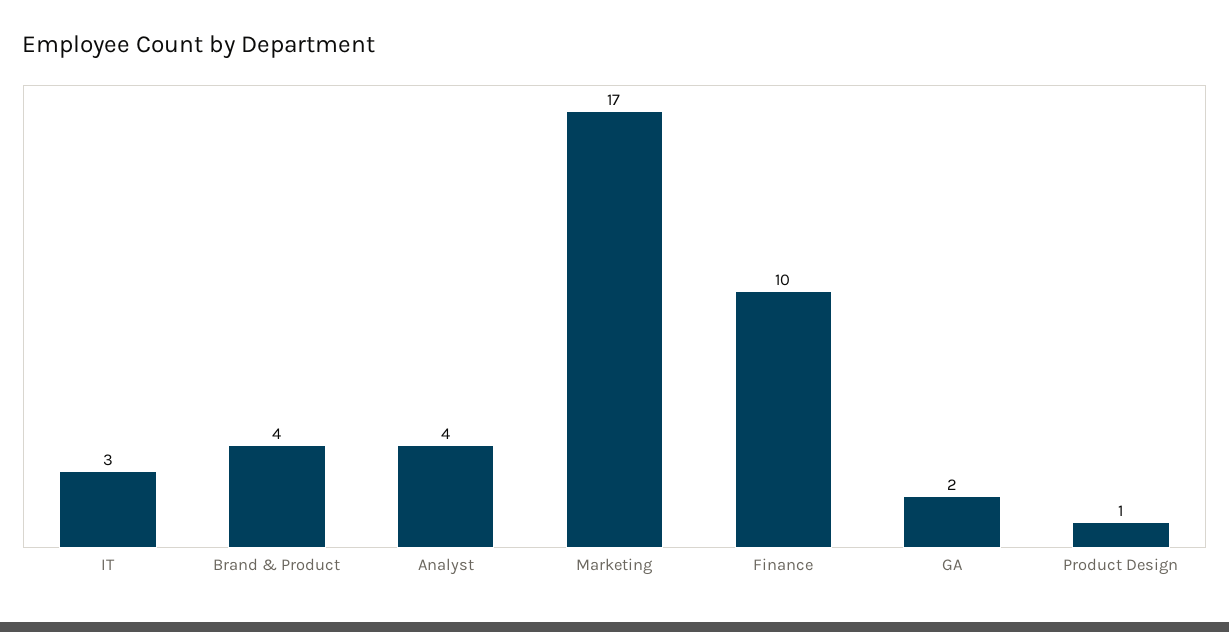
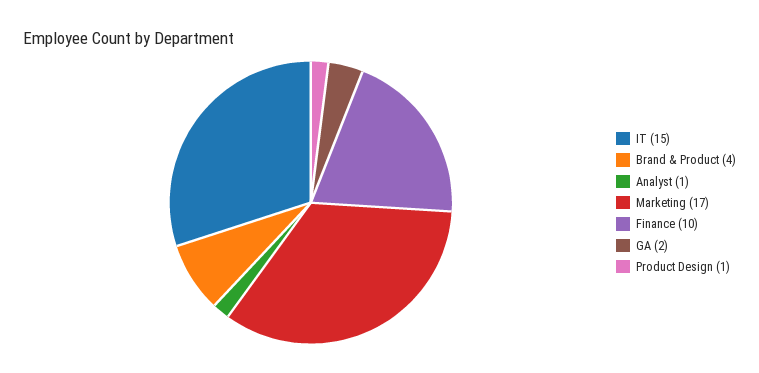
IT: 3 -> 15
Analyst: 4 -> 1

